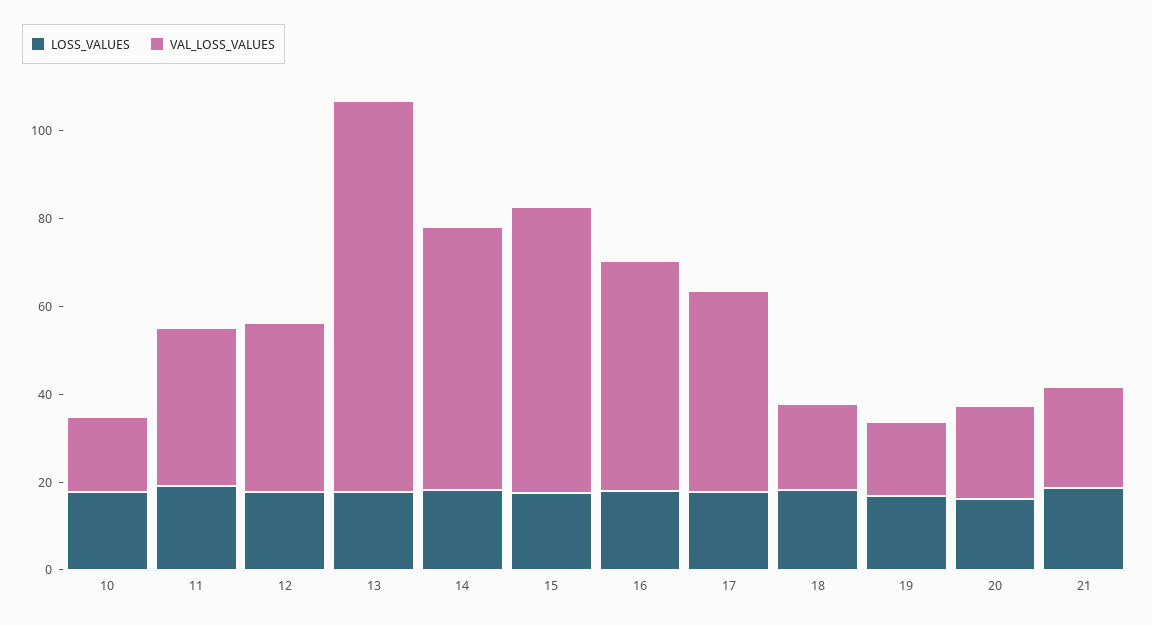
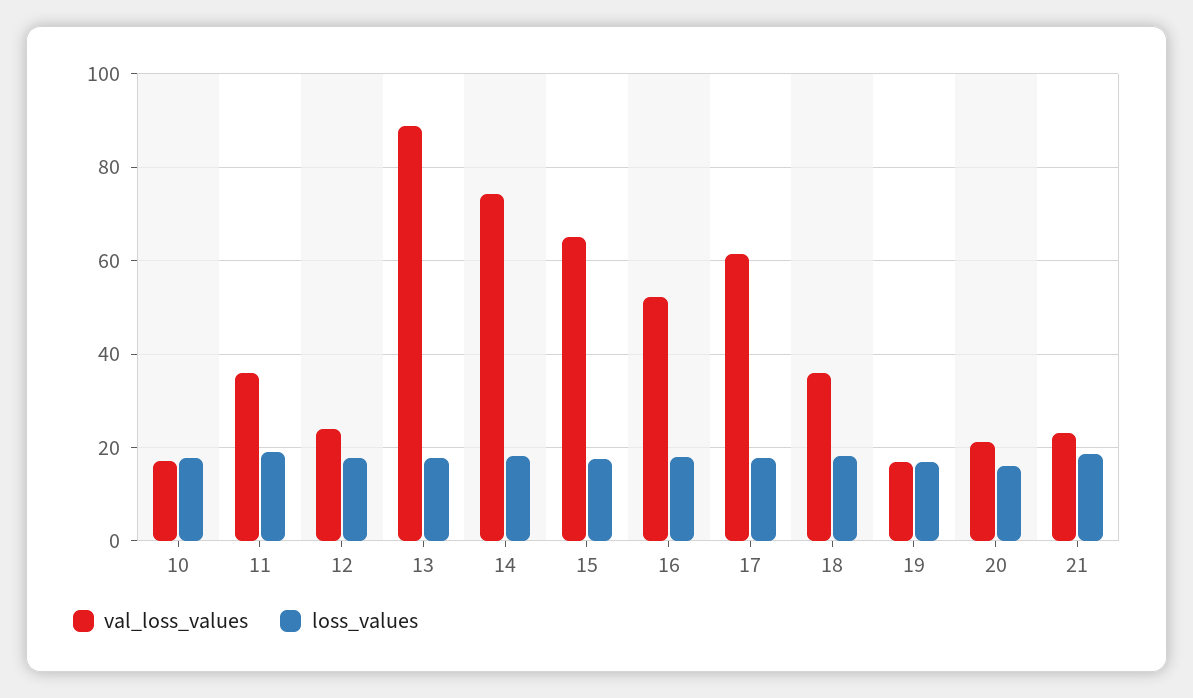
VAL_LOSS_VALUES, 12: 40 -> 24
VAL_LOSS_VALUES, 14: 60 -> 74
VAL_LOSS_VALUES, 17: 45 -> 62
VAL_LOSS_VALUES, 18: 20 -> 36

